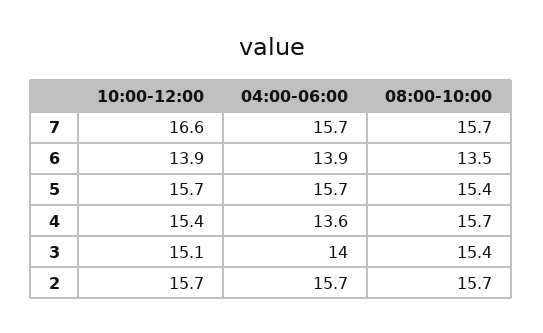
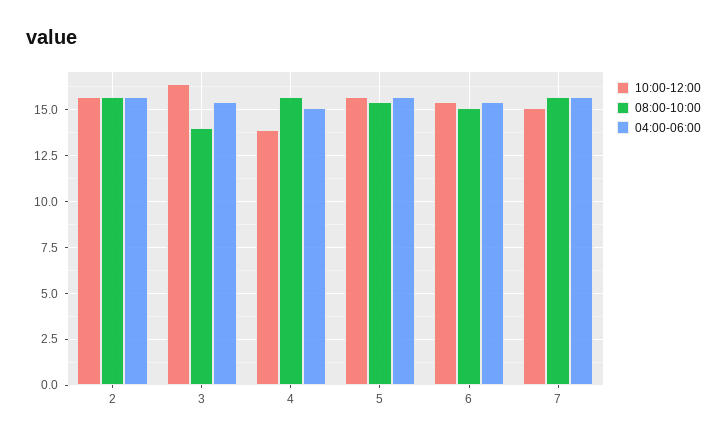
10:00-12:00, 7: 16.6 -> 15
10:00-12:00, 6: 13.9 -> 15.5
04:00-06:00, 6: 13.9 -> 15.5
08:00-10:00, 6: 13.5 -> 15
10:00-12:00, 4: 15.4 -> 14
04:00-06:00, 4: 13.6 -> 15
10:00-12:00, 3: 15.1 -> 16.5
04:00-06:00, 3: 14 -> 15.5
08:00-10:00, 3: 15.4 -> 14

